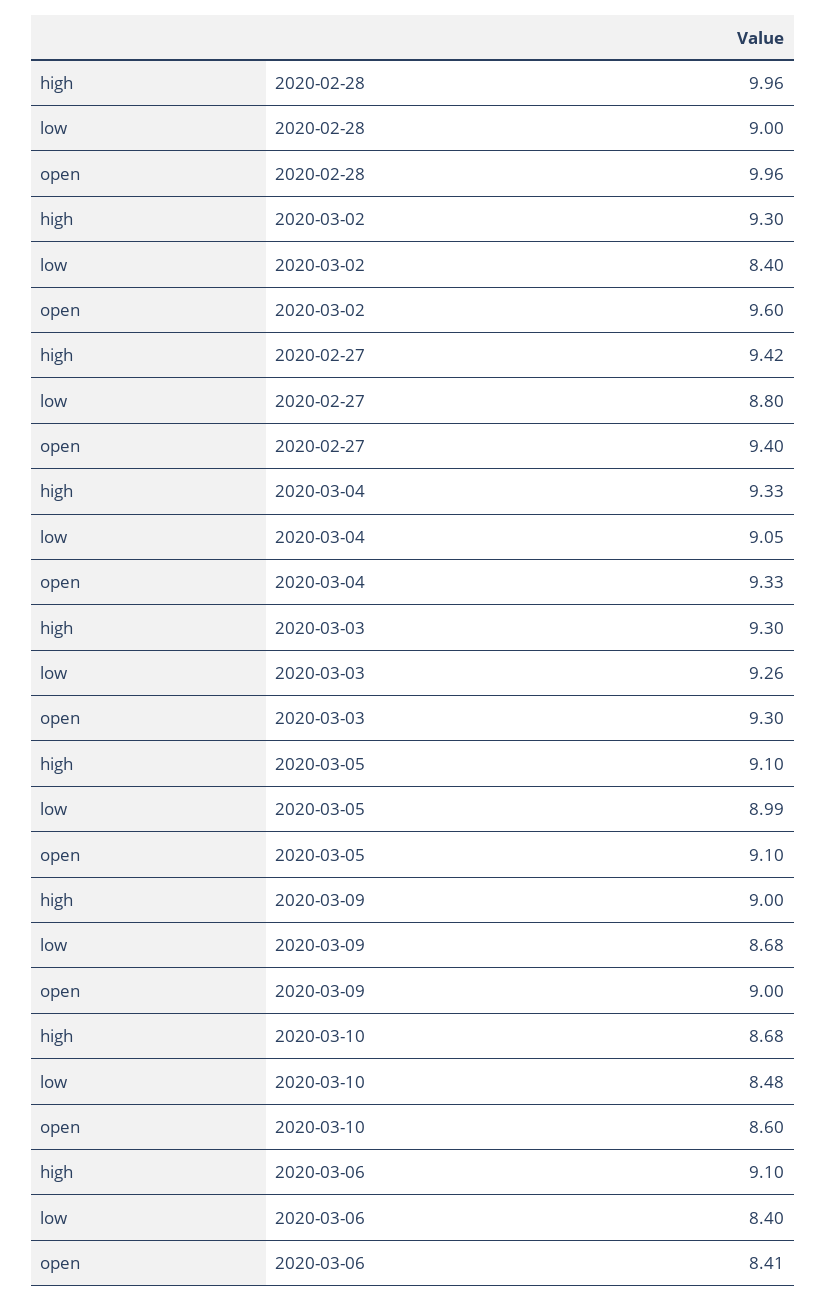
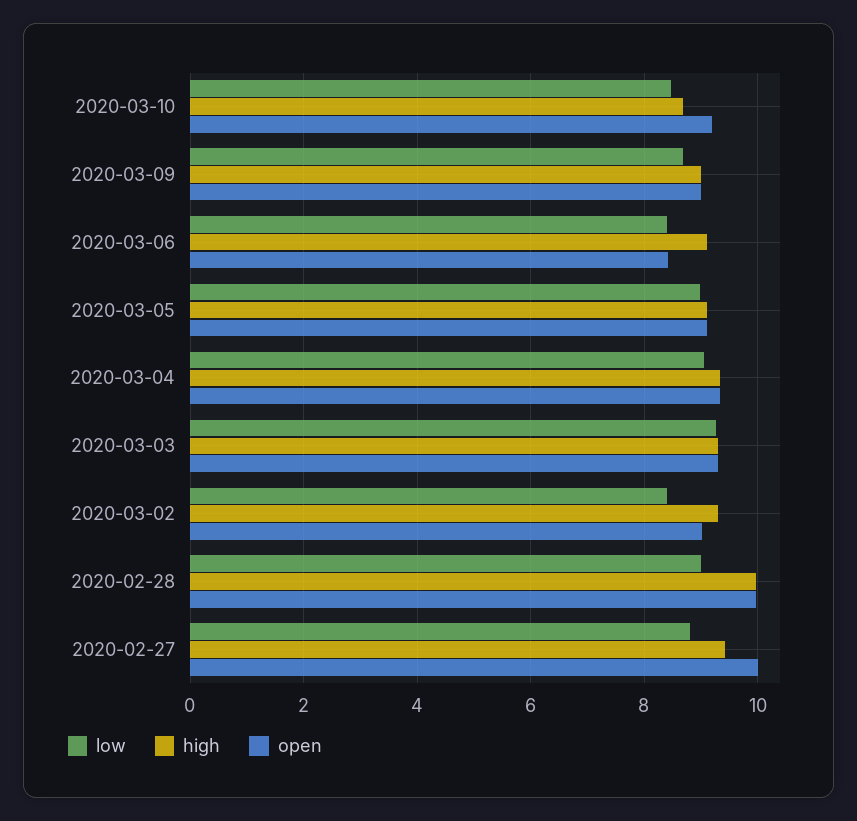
open, 2020-03-02: 9.6 -> 9
open, 2020-02-27: 9.4 -> 10
open, 2020-03-10: 8.6 -> 9.2

